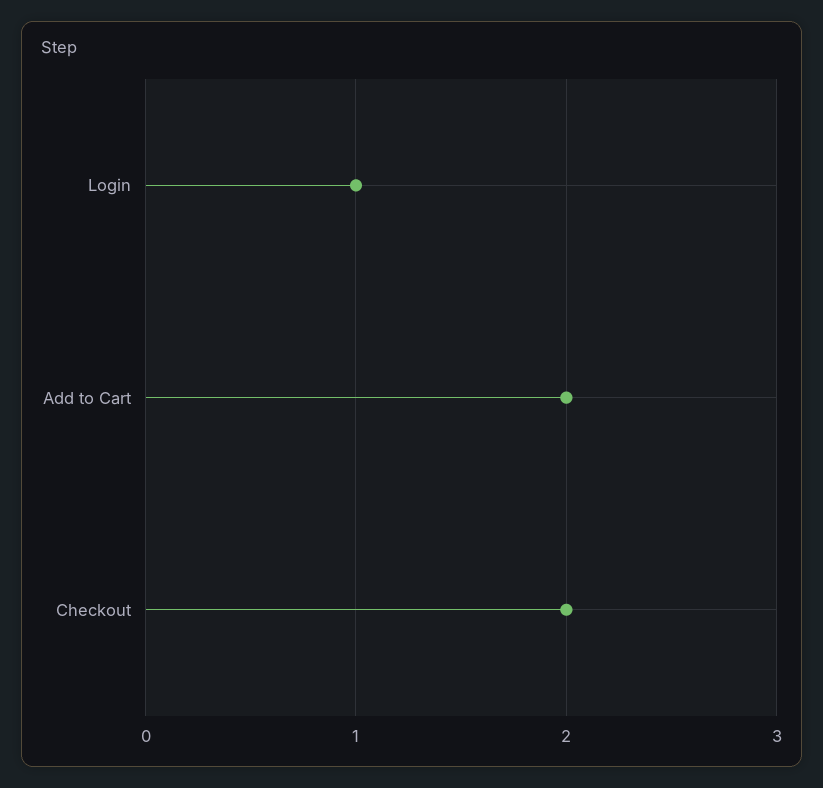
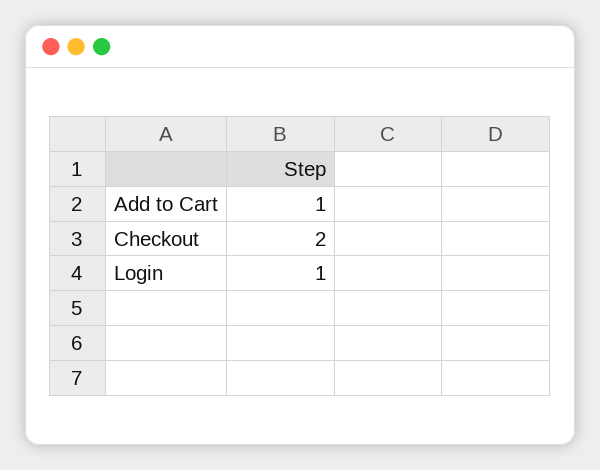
Add to Cart: 2 -> 1

